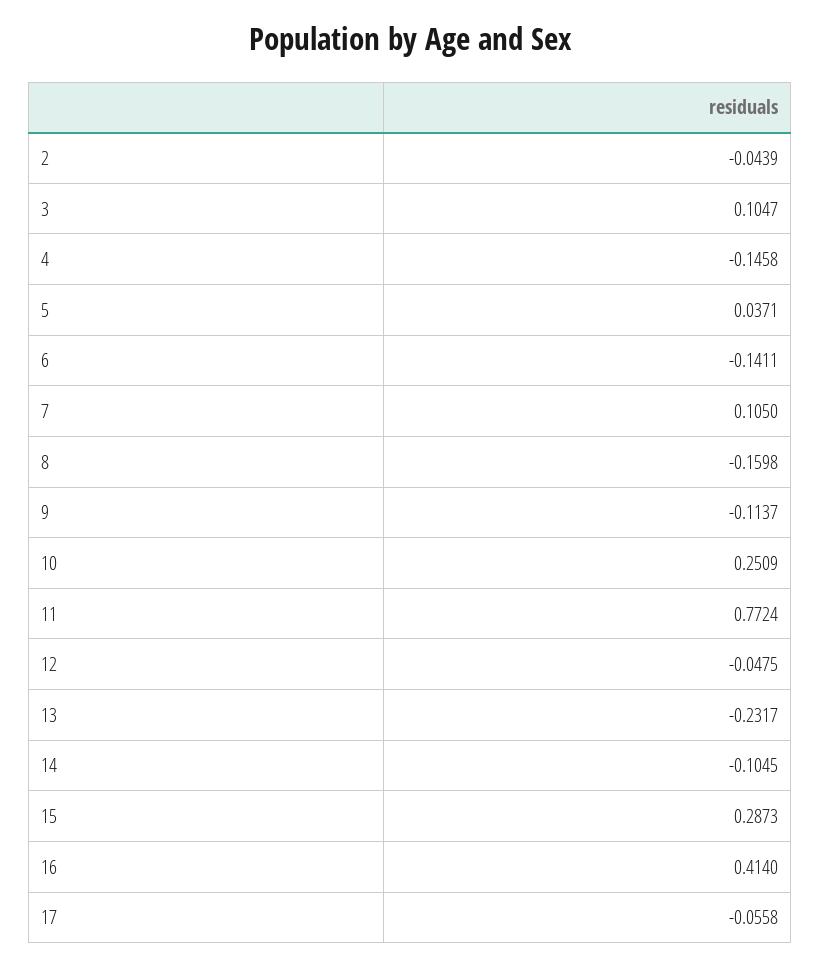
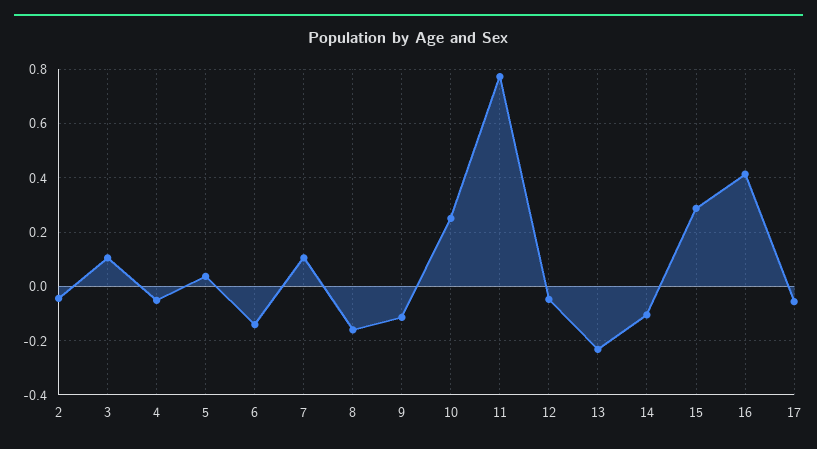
4: -0.1458 -> -0.05

